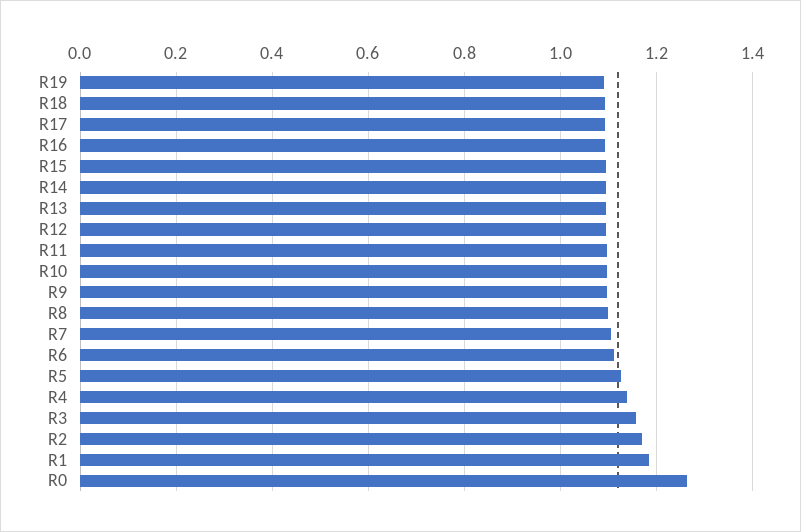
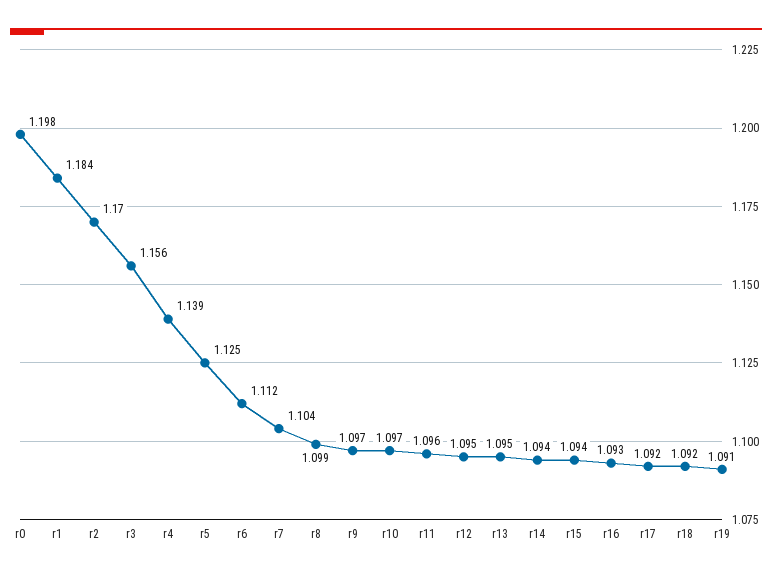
R0: 1.26 -> 1.198

